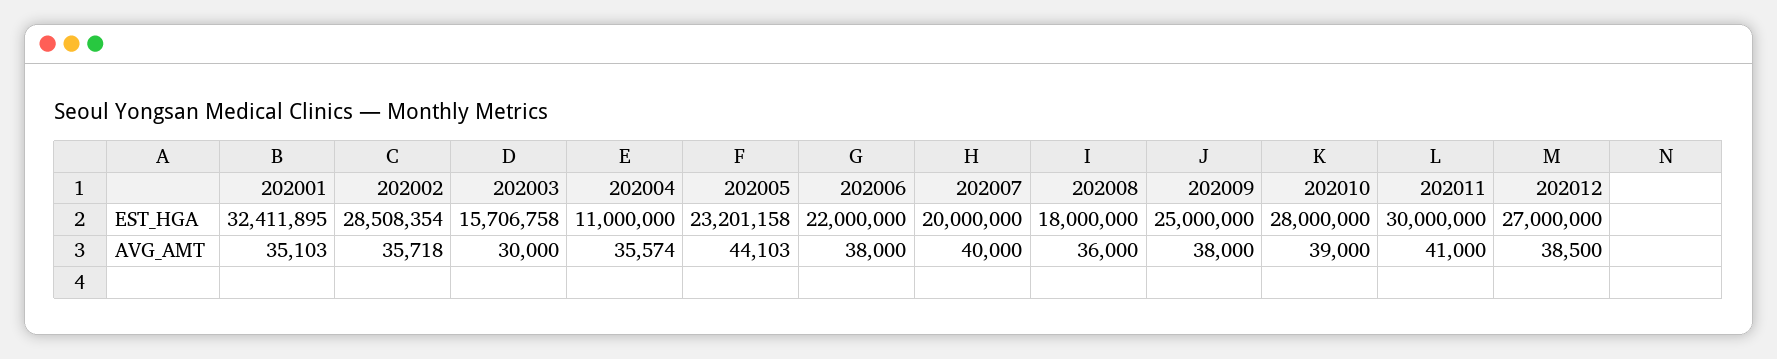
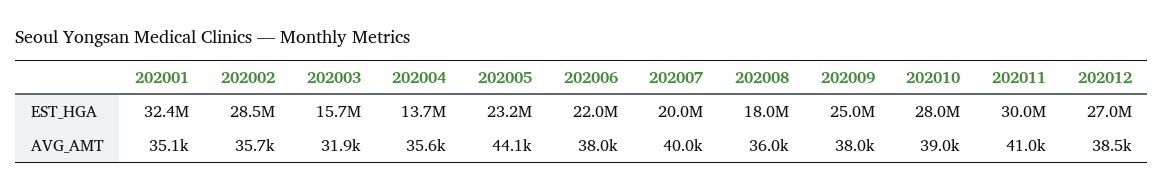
202004, EST_HGA: 11000000 -> 13700000
202003, AVG_AMT: 30000 -> 31900

